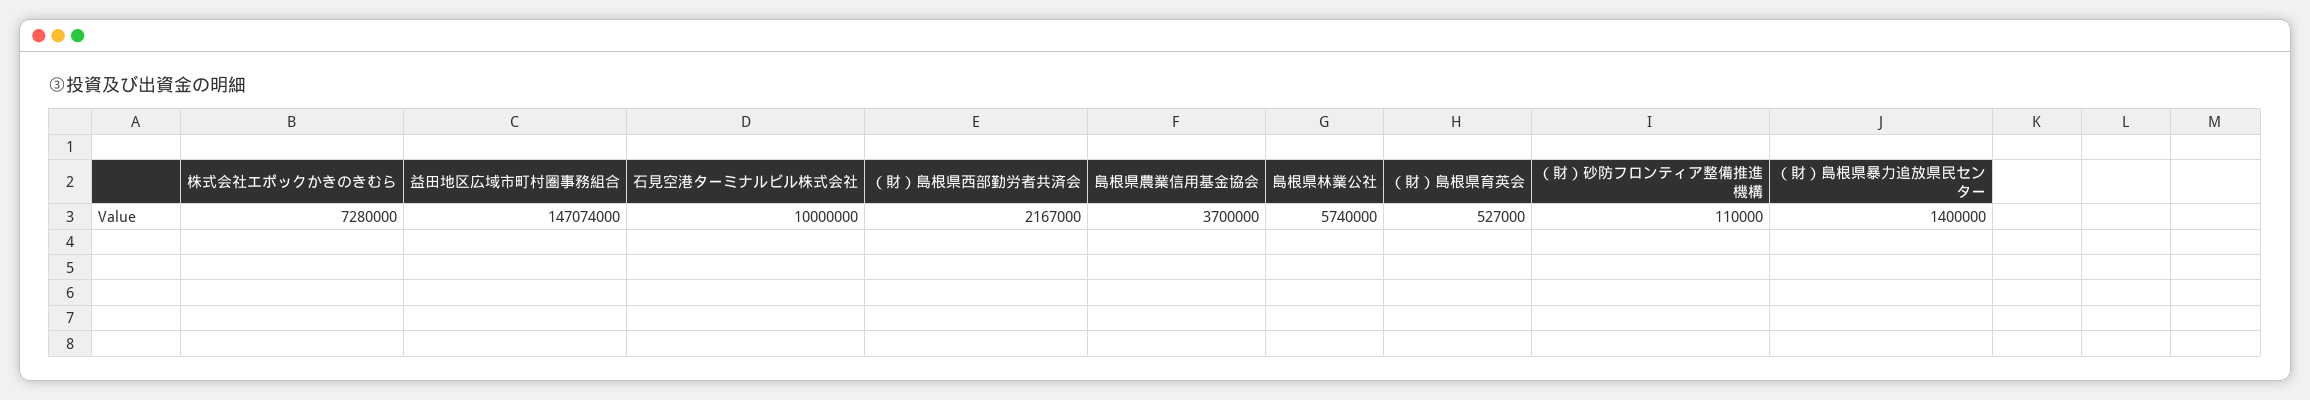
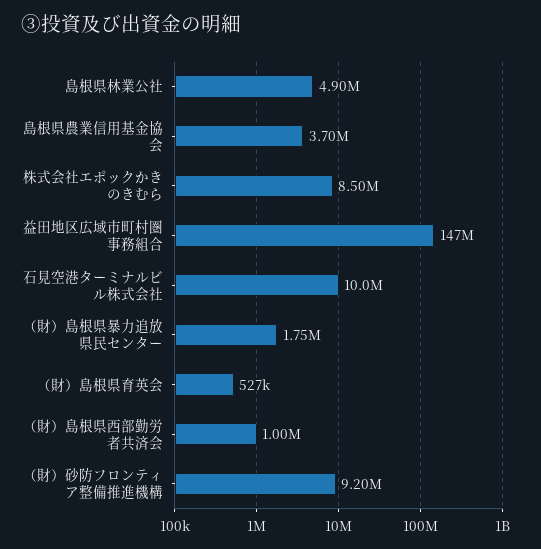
株式会社エポックかきのきむら: 7280000 -> 8500000
（財）島根県西部勤労者共済会: 2167000 -> 1000000
島根県林業公社: 5740000 -> 4900000
（財）砂防フロンティア整備推進機構: 110000 -> 9200000
（財）島根県暴力追放県民センター: 1400000 -> 1750000

